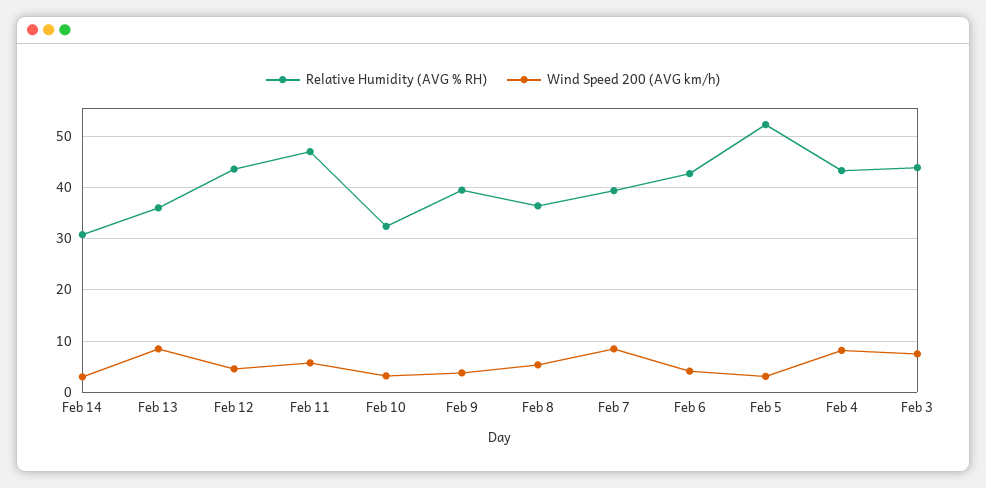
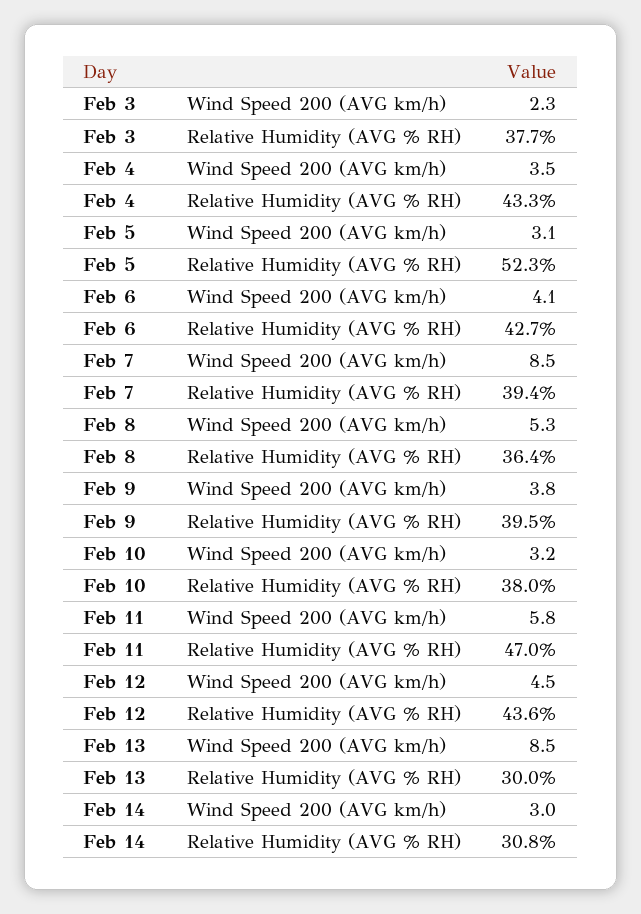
Relative Humidity (AVG % RH), Feb 13: 36 -> 30
Relative Humidity (AVG % RH), Feb 10: 32 -> 38
Wind Speed 200 (AVG km/h), Feb 4: 8 -> 3.5
Relative Humidity (AVG % RH), Feb 3: 44 -> 37.7
Wind Speed 200 (AVG km/h), Feb 3: 8 -> 2.3

